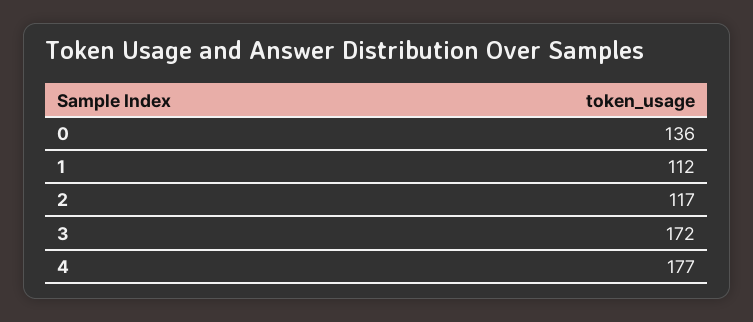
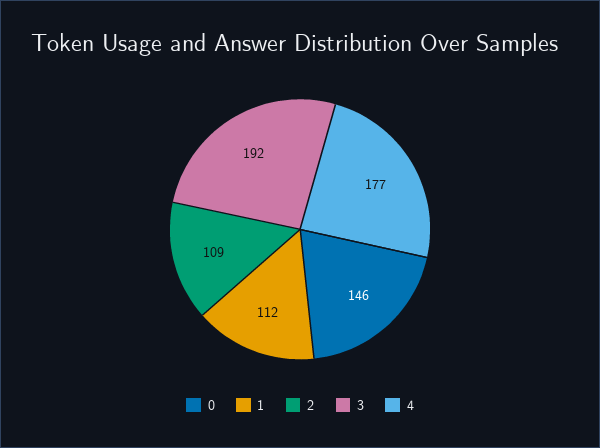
0: 136 -> 146
2: 117 -> 109
3: 172 -> 192

